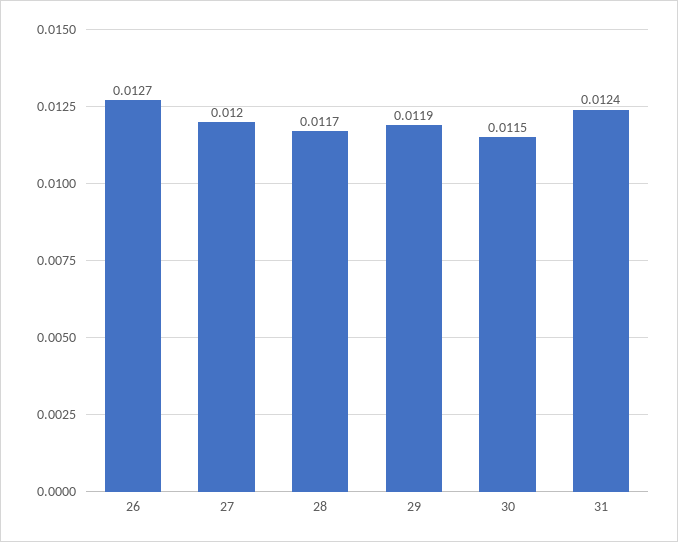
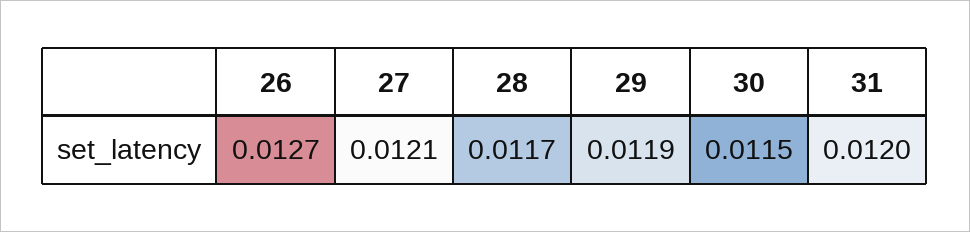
27: 0.012 -> 0.0121
31: 0.0124 -> 0.012

